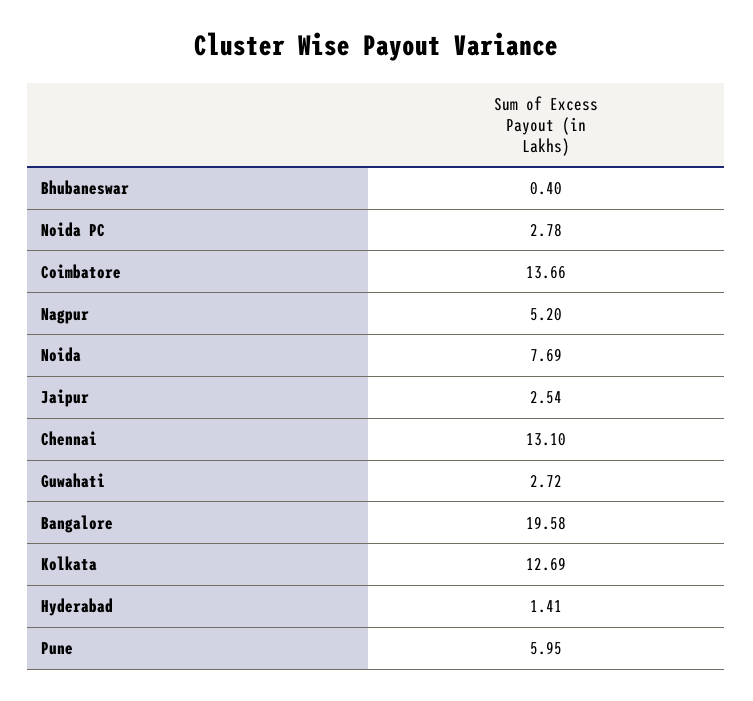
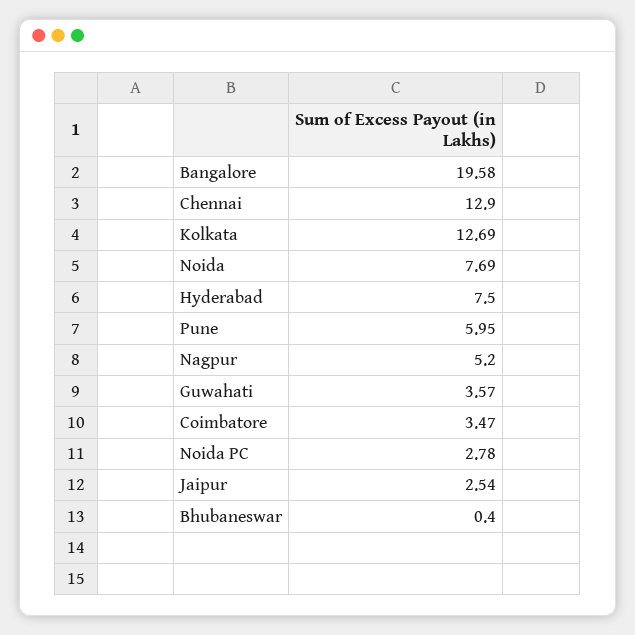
Coimbatore: 13.66 -> 3.47
Chennai: 13.1 -> 12.9
Guwahati: 2.72 -> 3.57
Hyderabad: 1.41 -> 7.5

